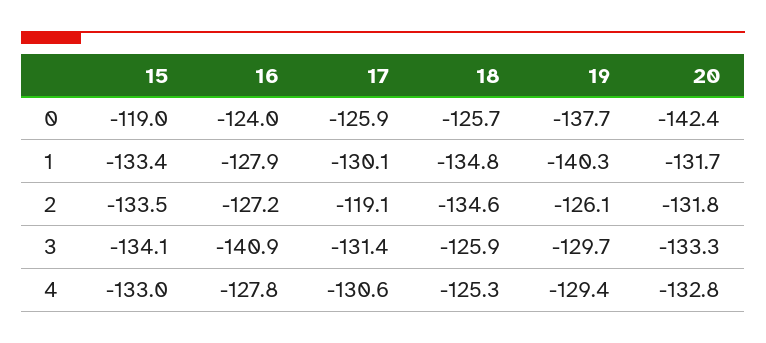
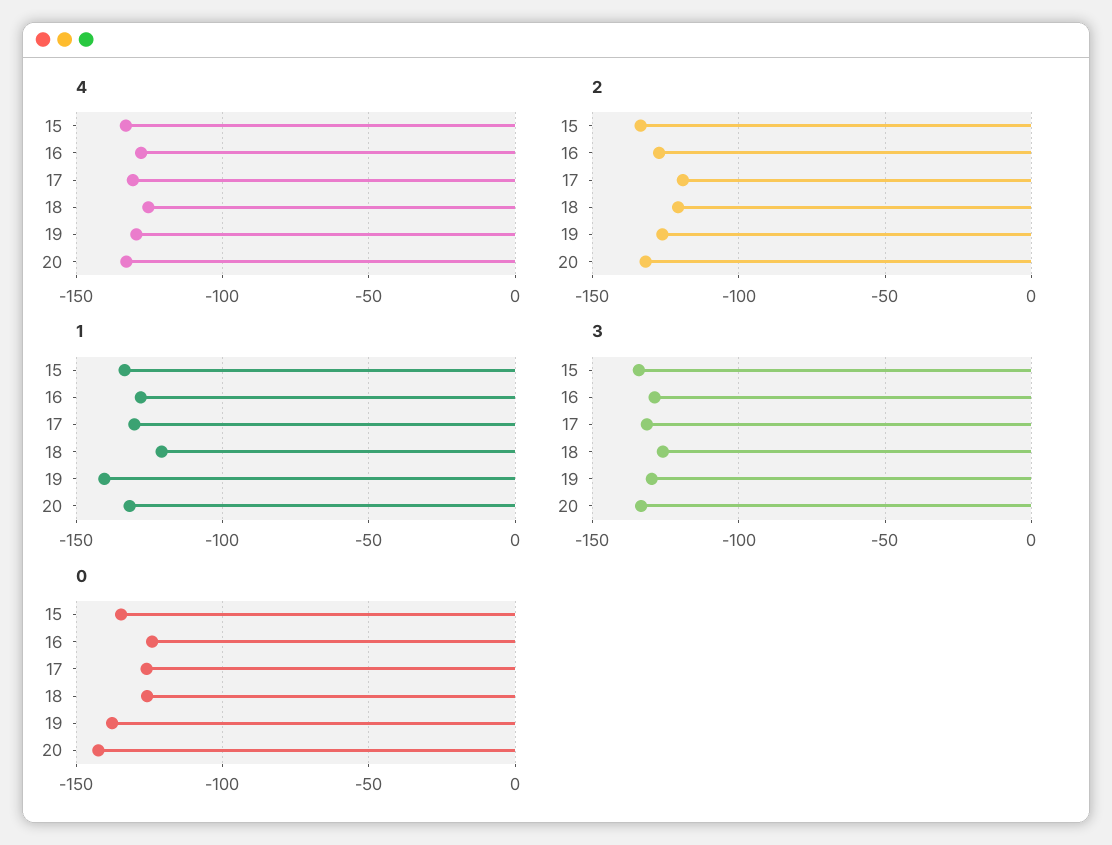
0, 15: -119 -> -135
1, 18: -134.8 -> -120
2, 18: -134.6 -> -120
3, 16: -140.9 -> -130

